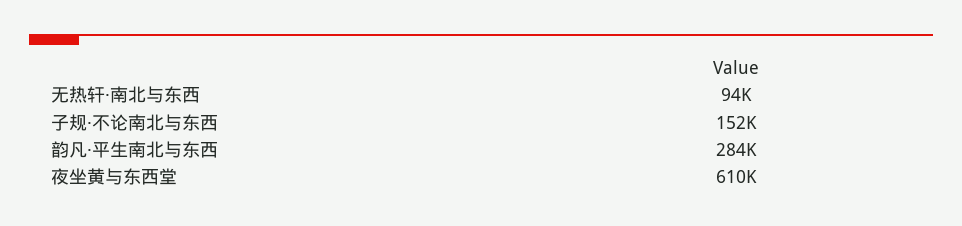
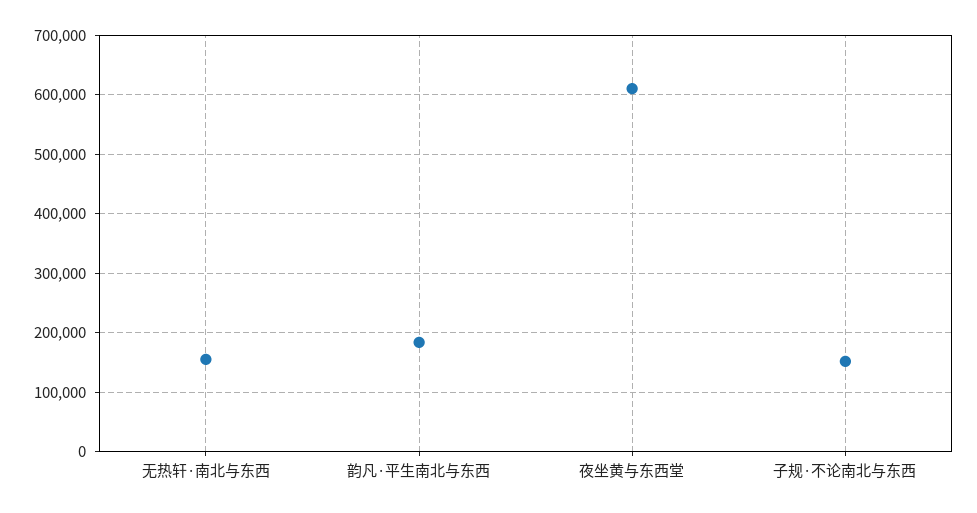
无热轩·南北与东西: 94000 -> 160000
韵凡·平生南北与东西: 284000 -> 180000

